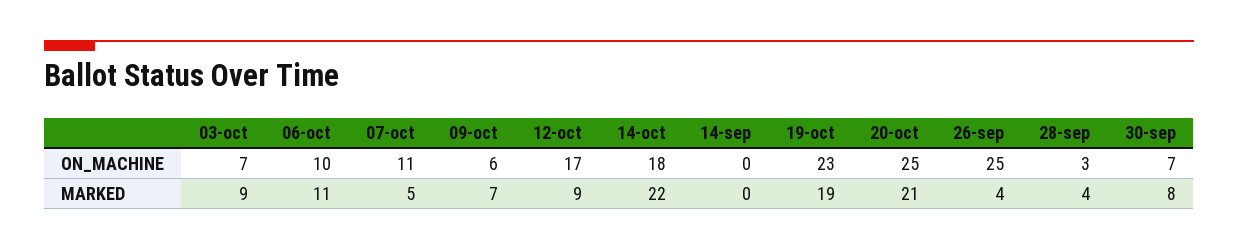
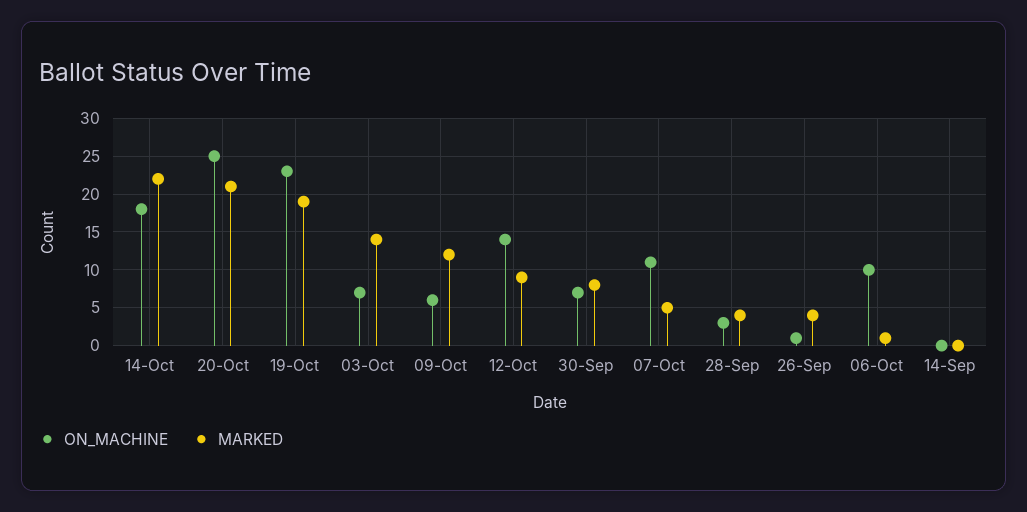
ON_MACHINE, 12-oct: 17 -> 14
ON_MACHINE, 26-sep: 25 -> 1
MARKED, 03-oct: 9 -> 14
MARKED, 06-oct: 11 -> 1
MARKED, 09-oct: 7 -> 12

